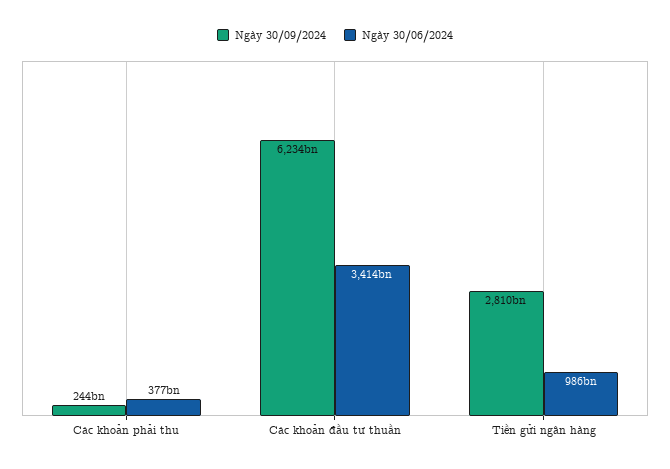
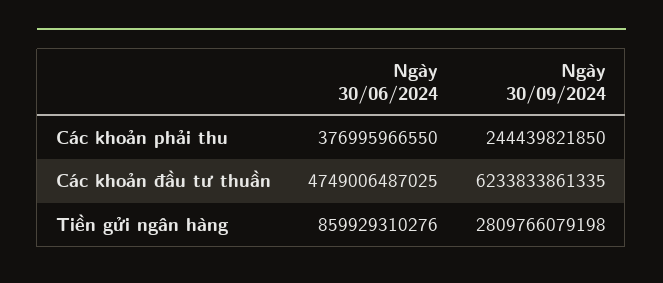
Ngày 30/06/2024, Các khoản đầu tư thuần: 3414000000000 -> 4749006487025
Ngày 30/06/2024, Tiền gửi ngân hàng: 986000000000 -> 859929310276

